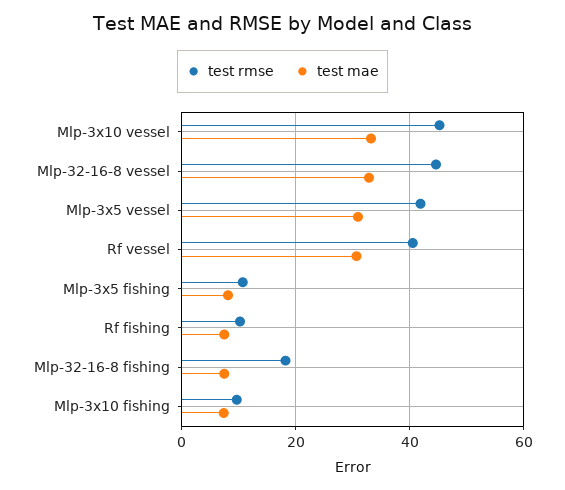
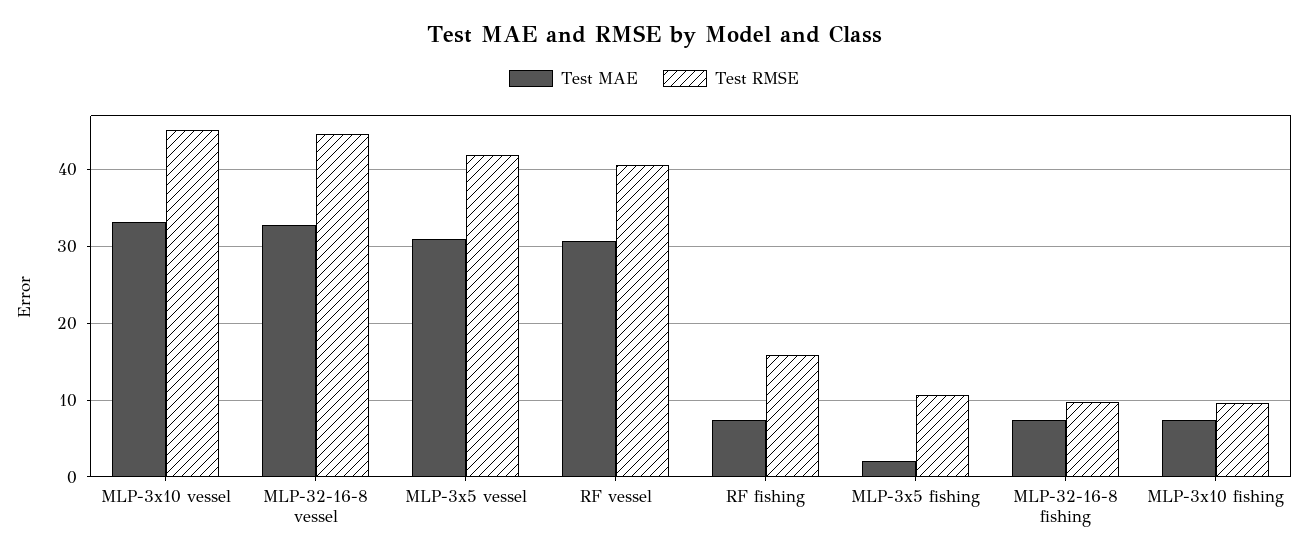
test mae, Mlp-3x5 fishing: 8 -> 2
test rmse, Rf fishing: 10 -> 16
test rmse, Mlp-32-16-8 fishing: 18 -> 10

